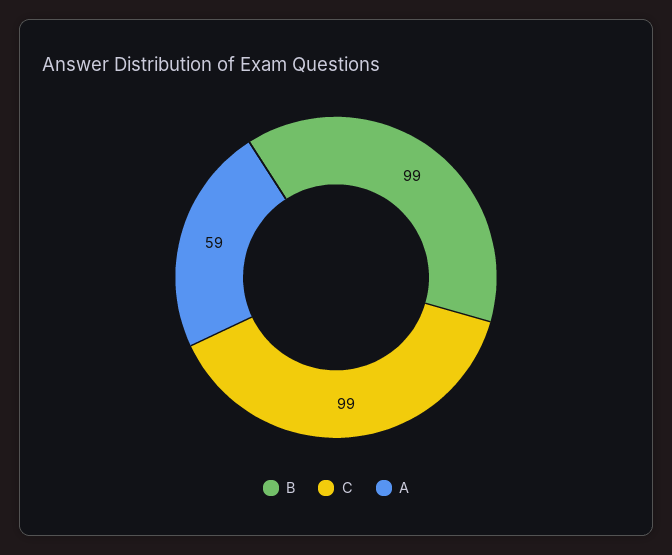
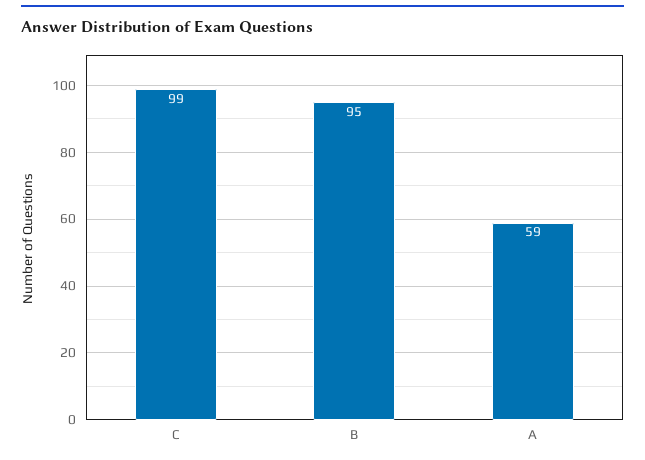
B: 99 -> 95

